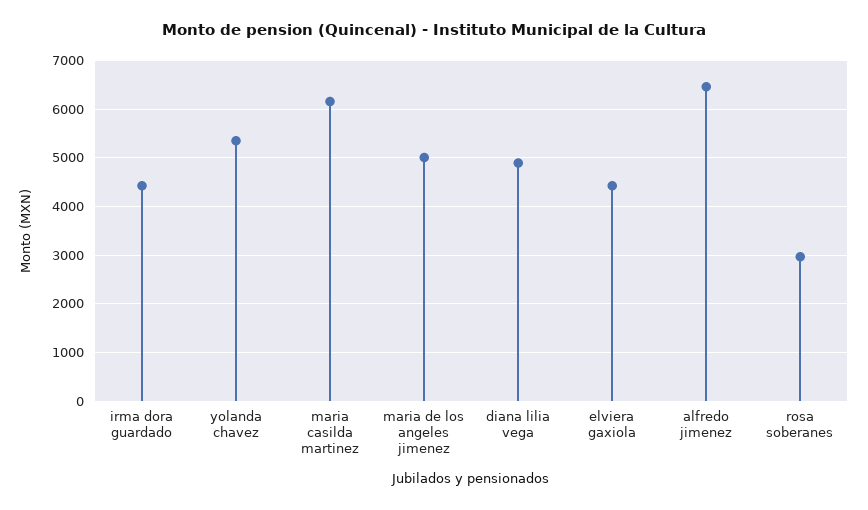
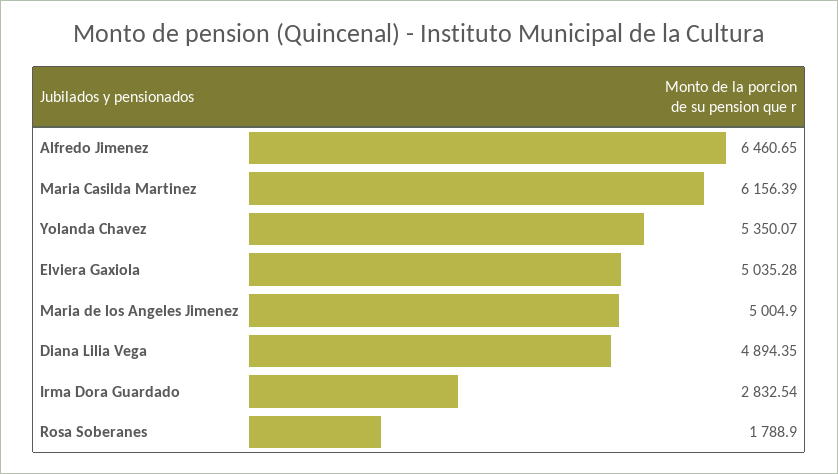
irma dora guardado: 4400 -> 2832.54
elviera gaxiola: 4400 -> 5035.28
rosa soberanes: 3000 -> 1788.9

